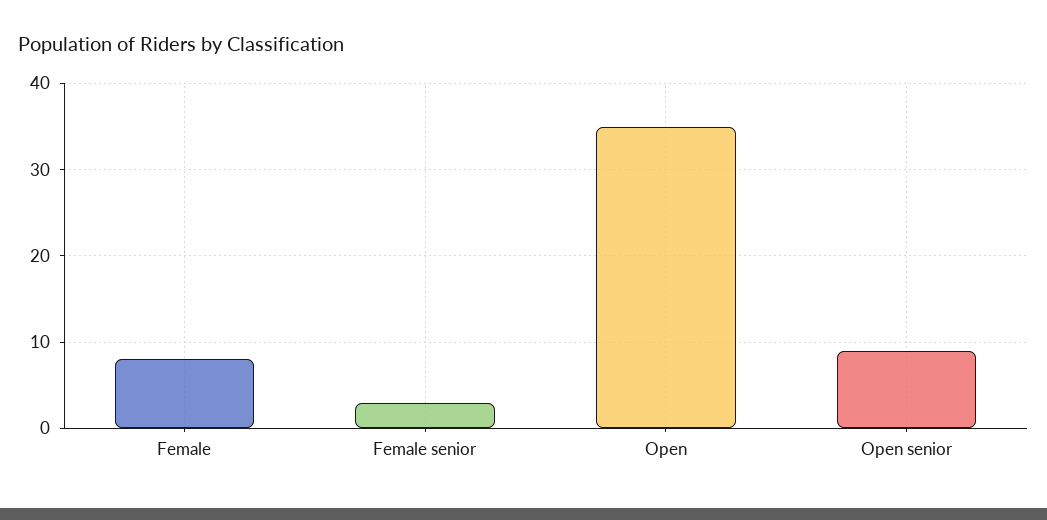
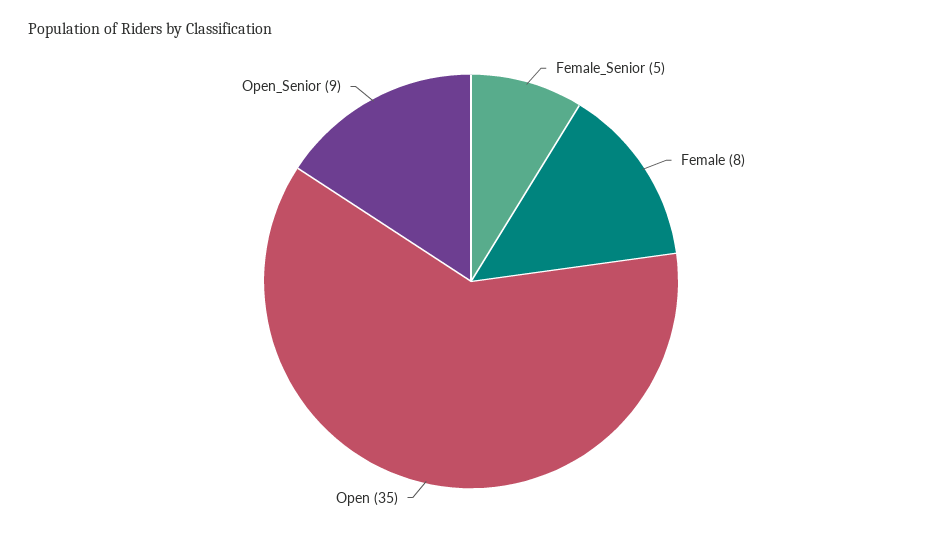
Female senior: 3 -> 5

